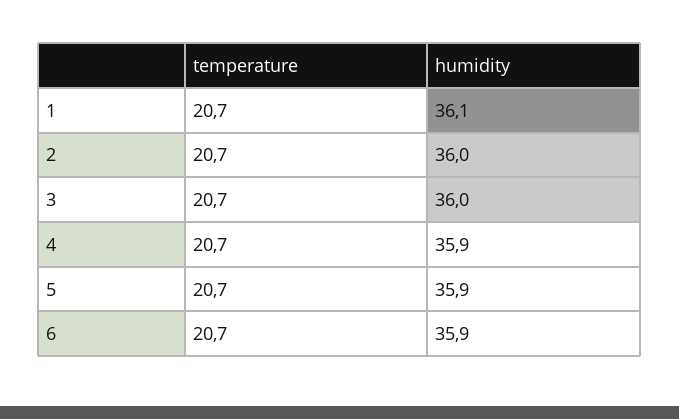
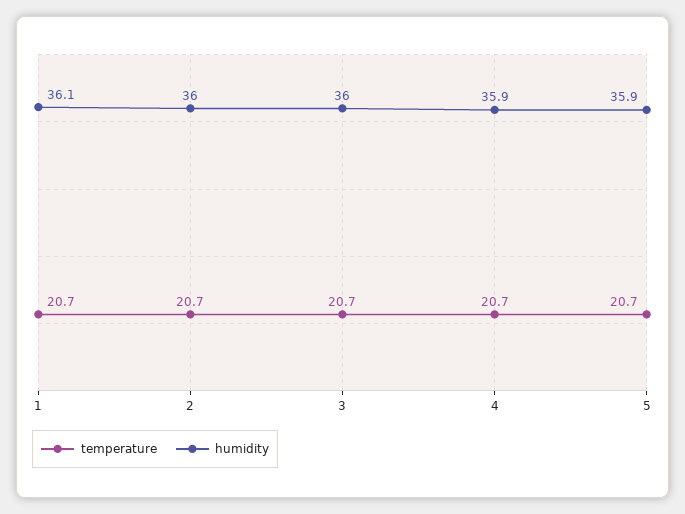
temperature, 6: 20.7 -> none
humidity, 6: 35.9 -> none

